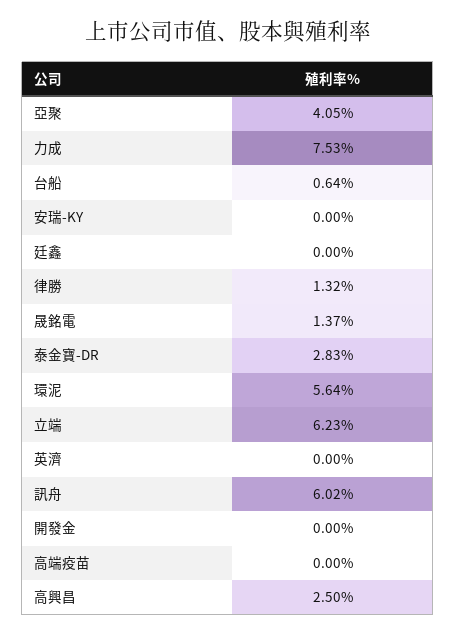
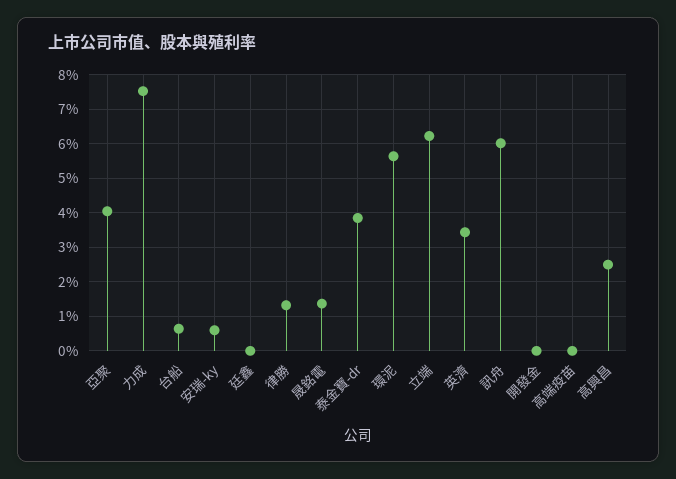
安瑞-KY: 0 -> 0.6
泰金寶-DR: 2.83 -> 3.8
英濟: 0 -> 3.4

